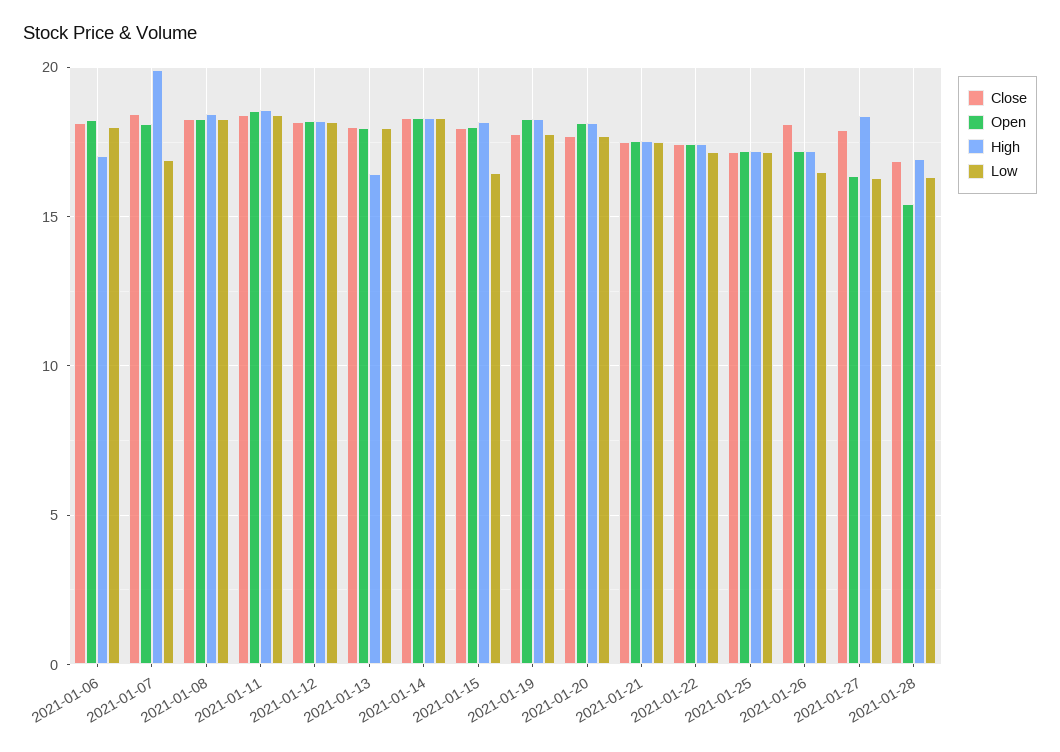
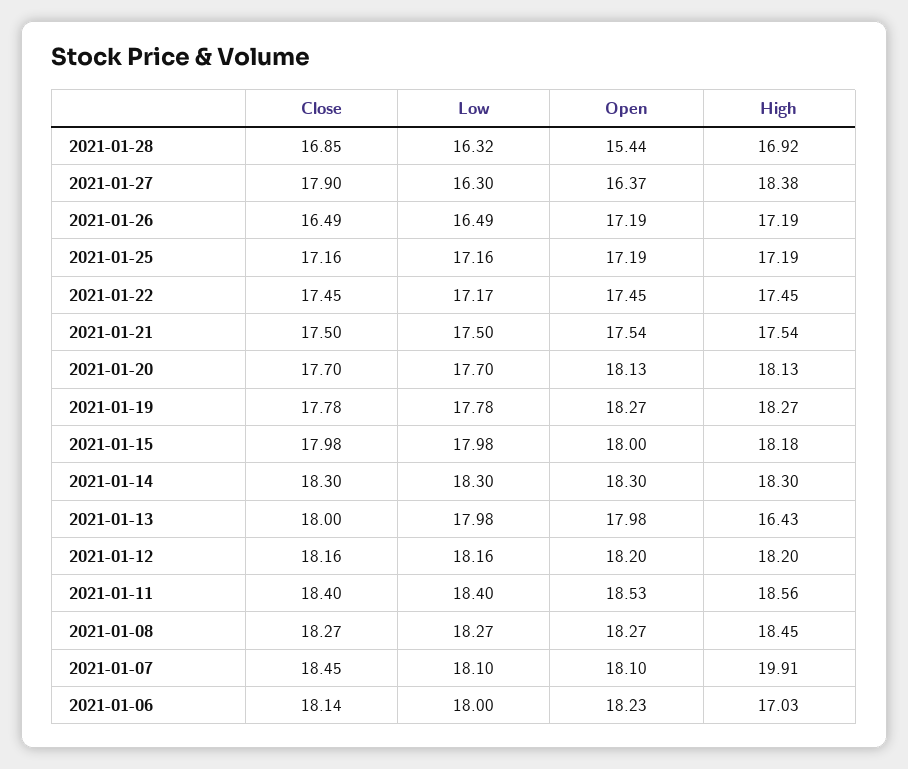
Low, 2021-01-07: 17 -> 18.1
Low, 2021-01-15: 16.5 -> 17.98
Close, 2021-01-26: 18 -> 16.49

